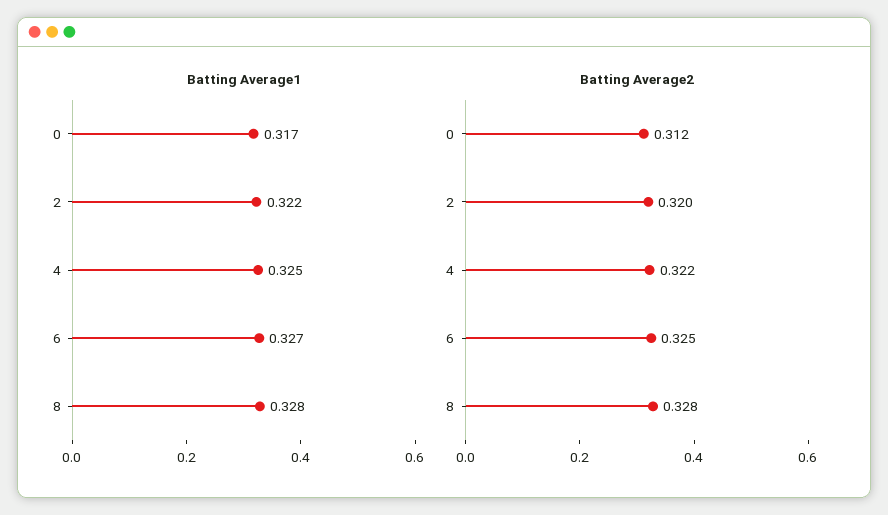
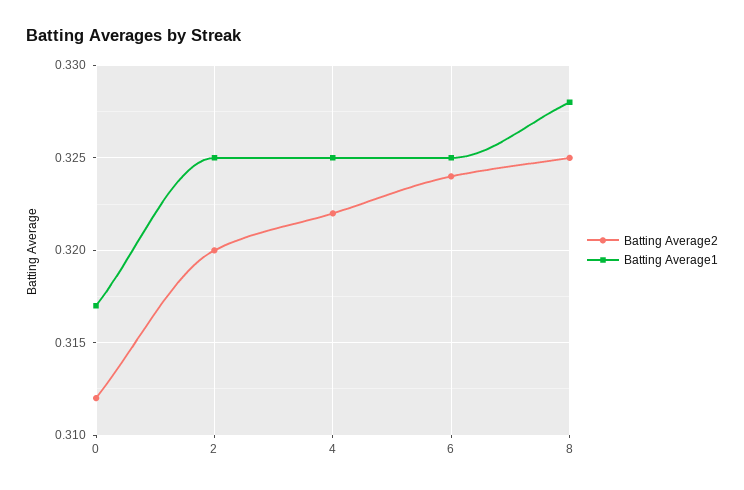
Batting Average1, 2: 0.322 -> 0.325
Batting Average1, 6: 0.327 -> 0.325
Batting Average2, 6: 0.325 -> 0.324
Batting Average2, 8: 0.328 -> 0.325

